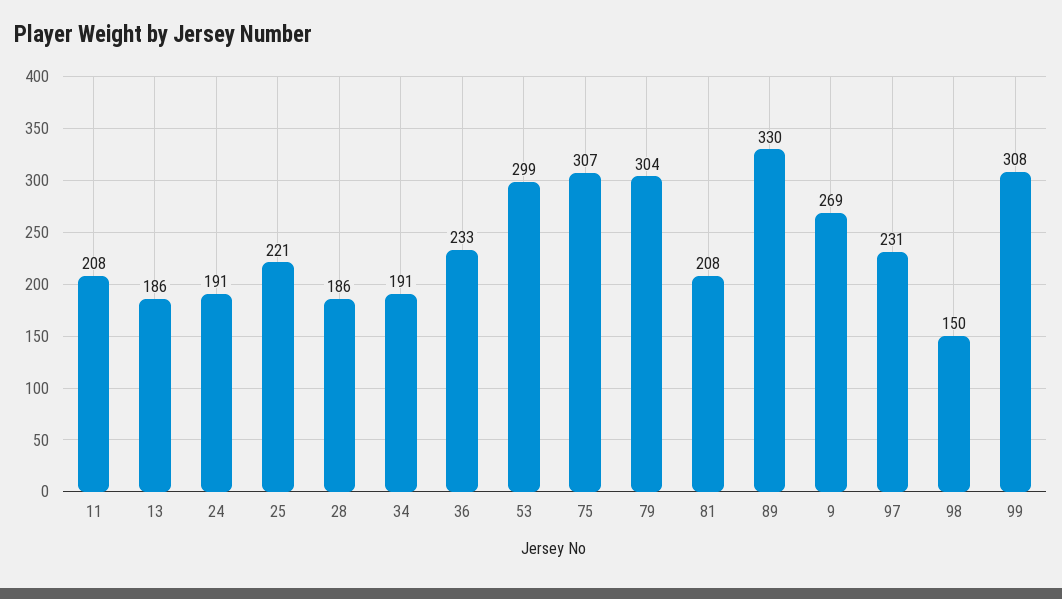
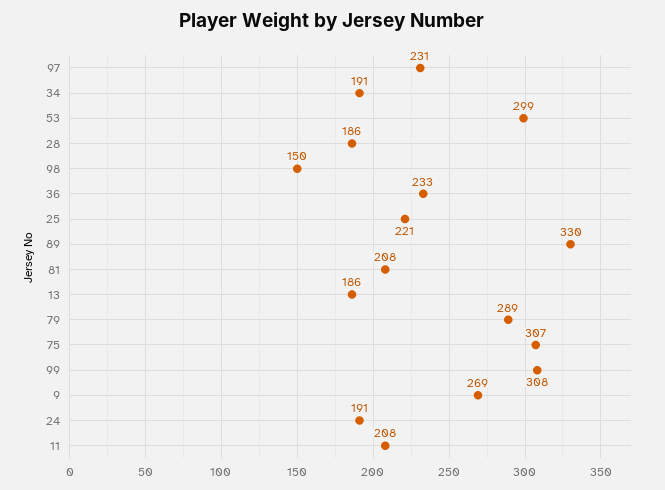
79: 304 -> 289

